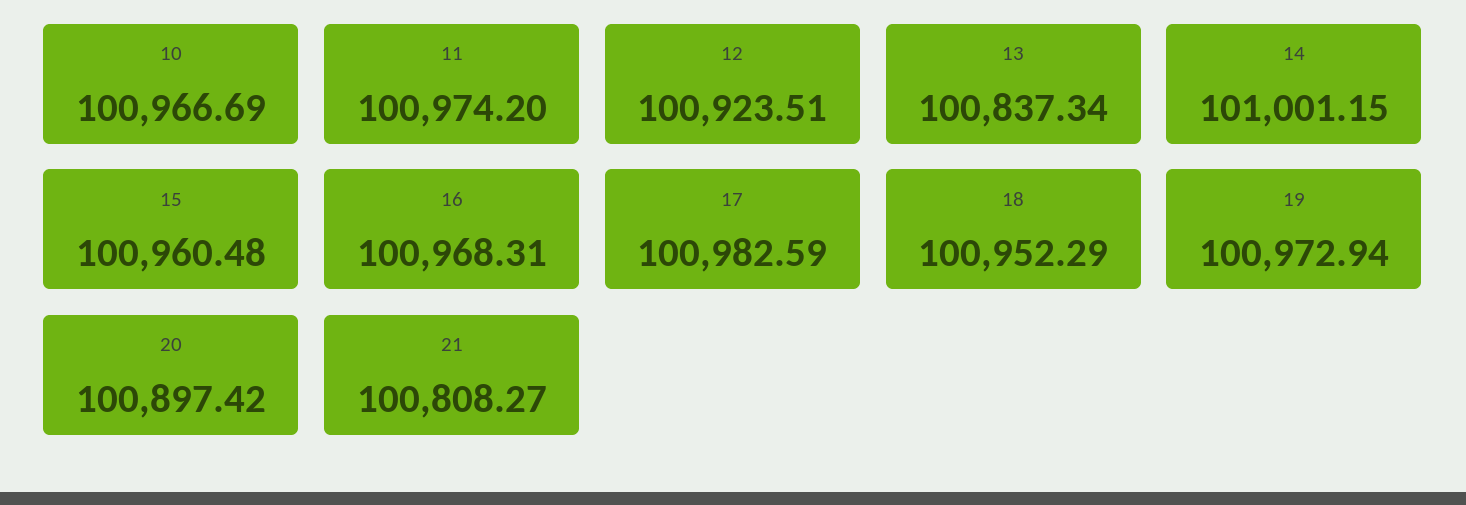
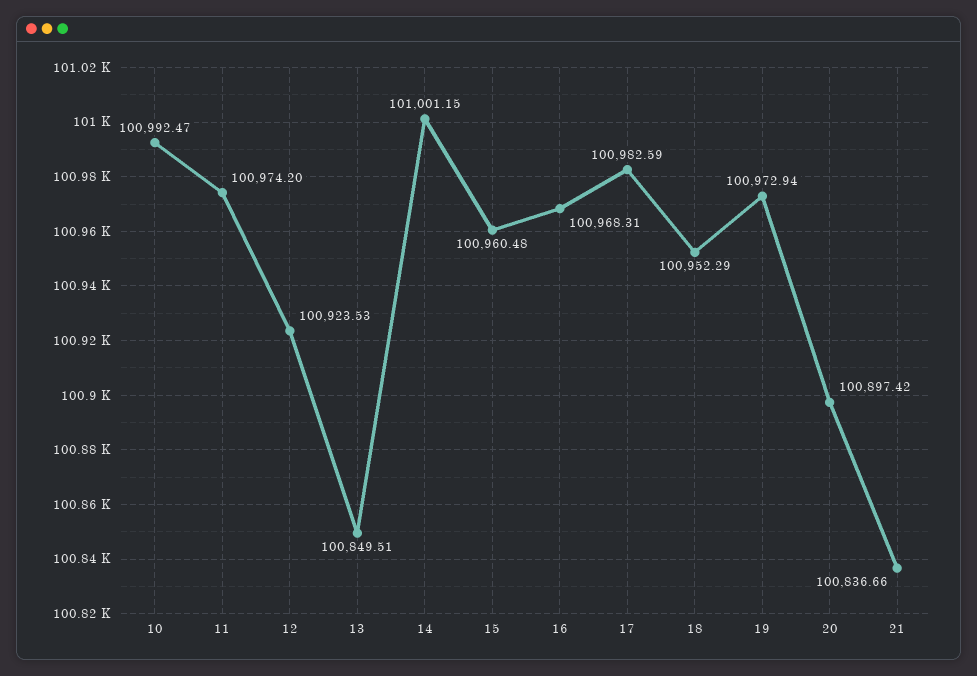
10: 100966.69 -> 100992.47
12: 100923.51 -> 100923.53
13: 100837.34 -> 100849.51
21: 100808.27 -> 100836.66

